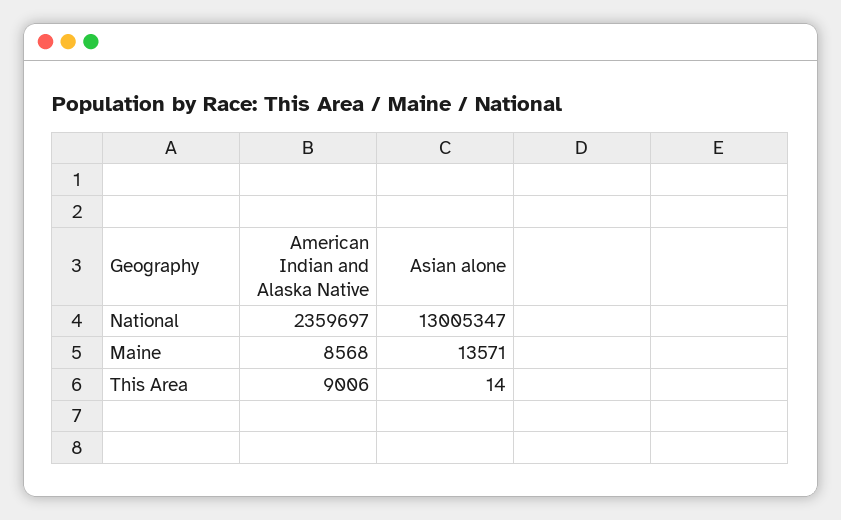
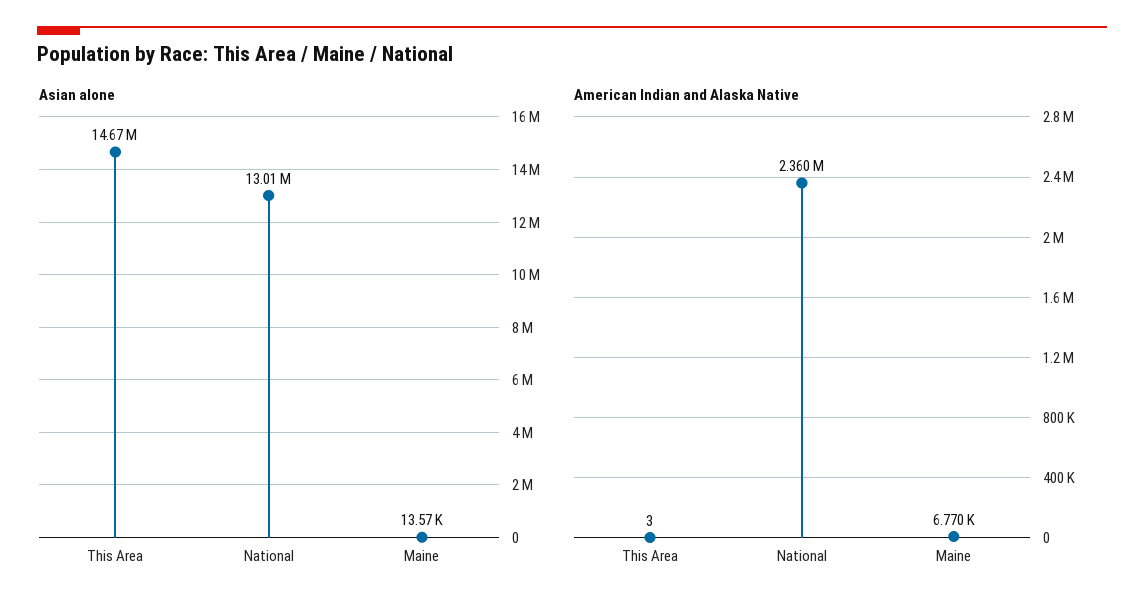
American Indian and Alaska Native, Maine: 8568 -> 6770
American Indian and Alaska Native, This Area: 9006 -> 3
Asian alone, This Area: 14 -> 14670000

